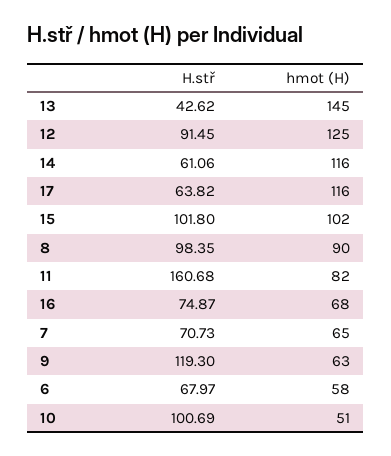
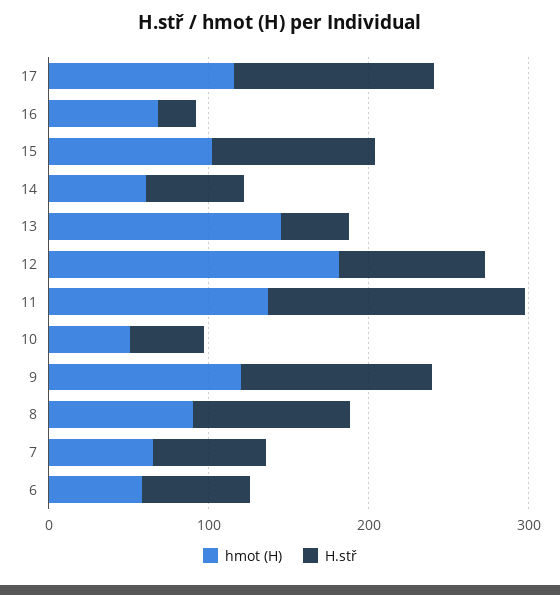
hmot (H), 12: 125 -> 180
hmot (H), 14: 116 -> 60
H.stř, 17: 63.82 -> 120
hmot (H), 11: 82 -> 140
H.stř, 16: 74.87 -> 20
hmot (H), 9: 63 -> 120
H.stř, 10: 100.69 -> 40

